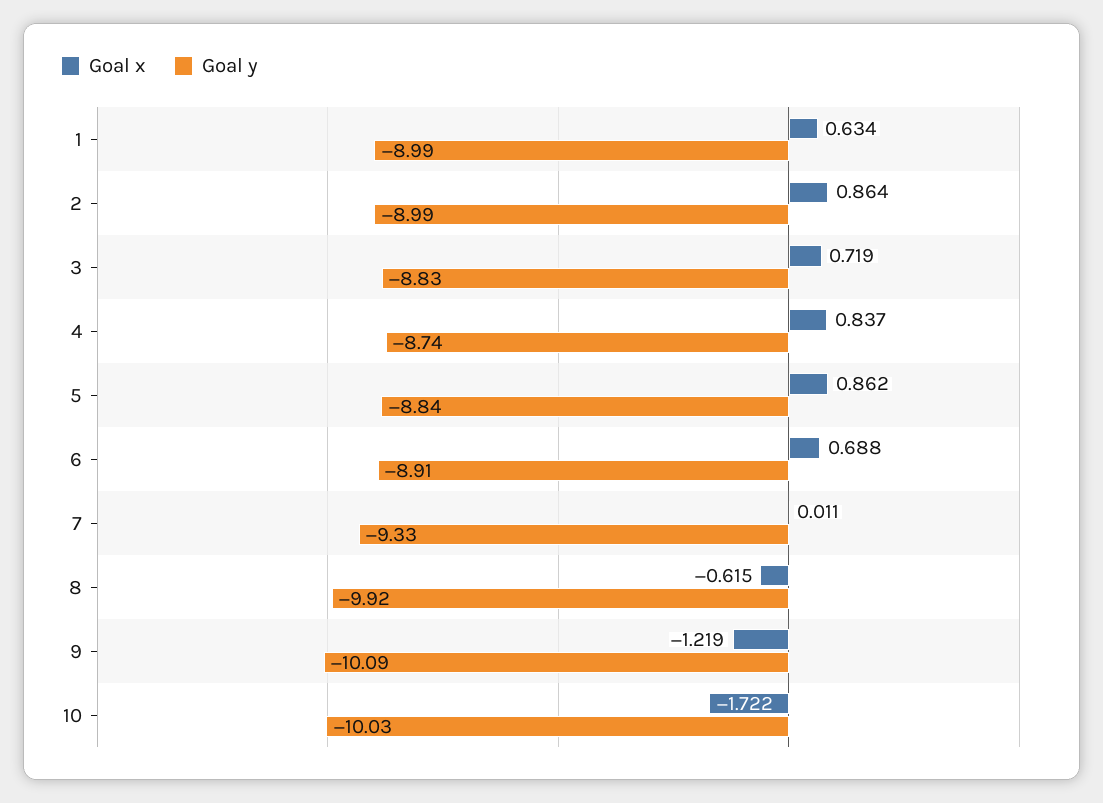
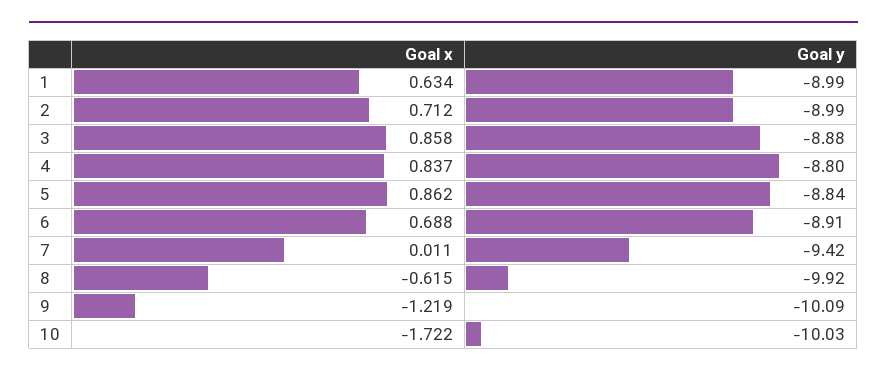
Goal x, 2: 0.864 -> 0.712
Goal x, 3: 0.719 -> 0.858
Goal y, 3: -8.83 -> -8.88
Goal y, 4: -8.74 -> -8.8
Goal y, 7: -9.33 -> -9.42

